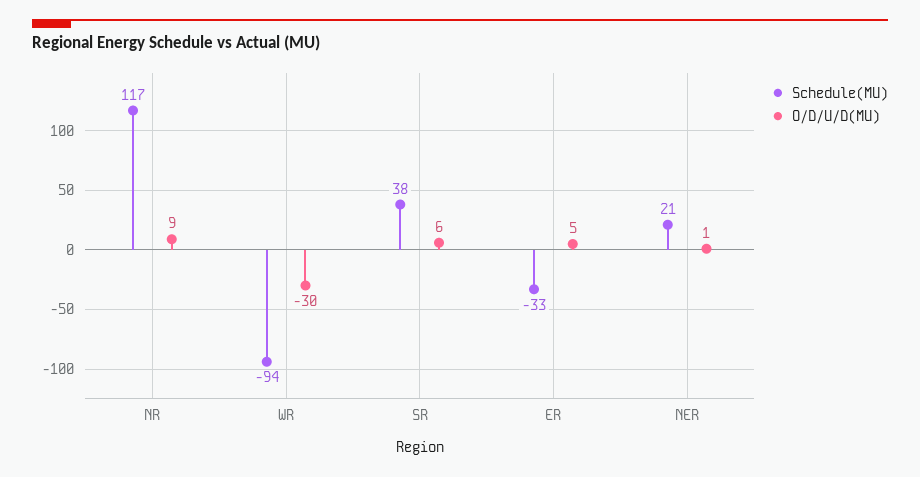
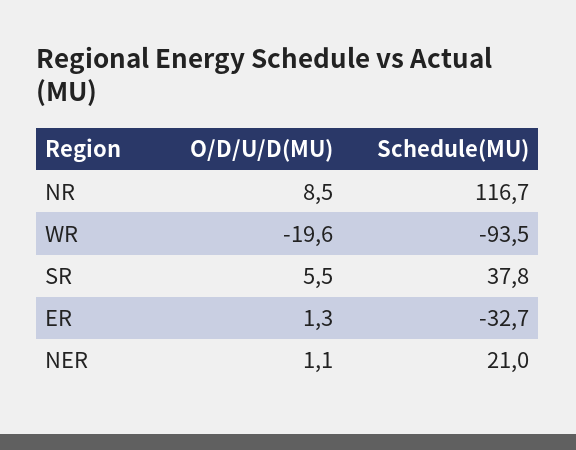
O/D/U/D(MU), WR: -30 -> -19.6
O/D/U/D(MU), ER: 5 -> 1.3

